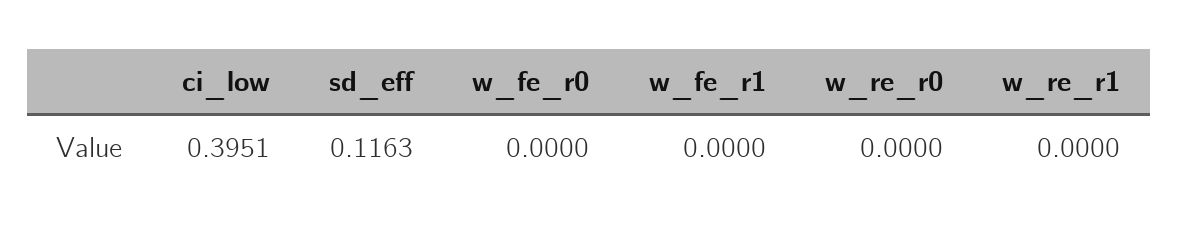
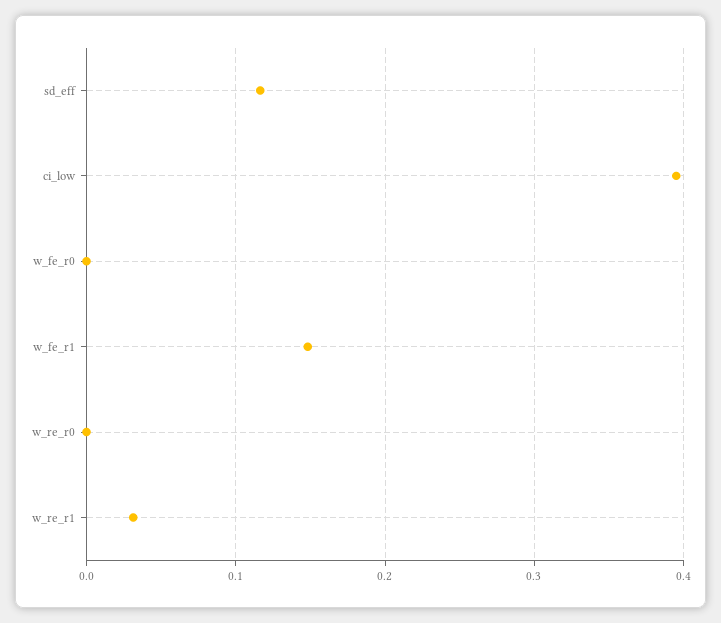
w_fe_r1: 0 -> 0.15
w_re_r1: 0 -> 0.03

